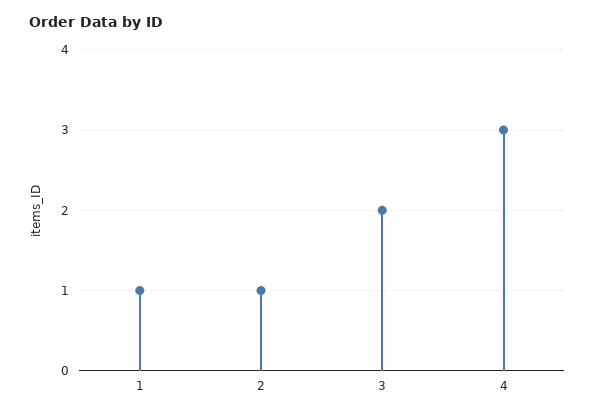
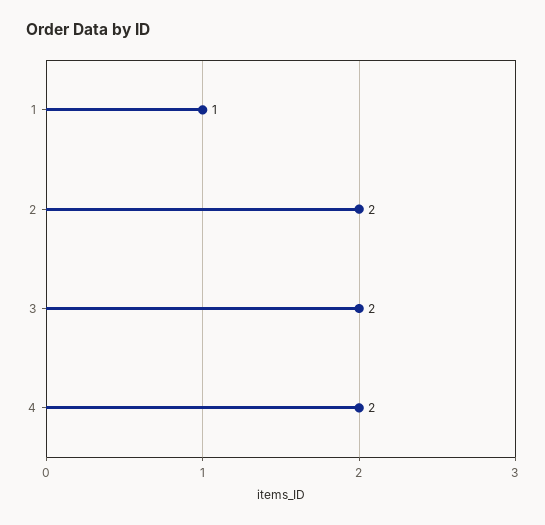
2: 1 -> 2
4: 3 -> 2

